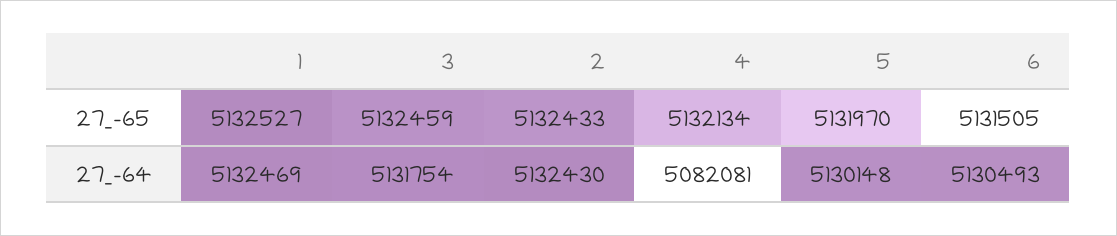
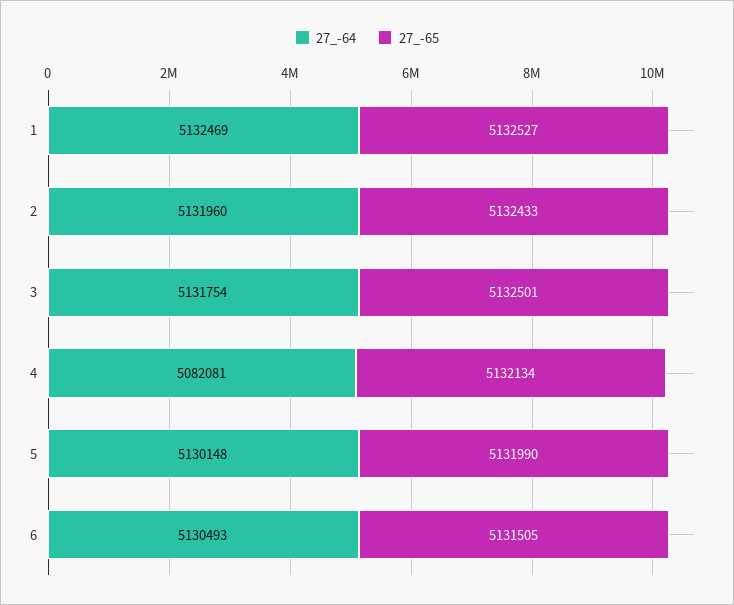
27_-65, 3: 5132459 -> 5132501
27_-65, 5: 5131970 -> 5131990
27_-64, 2: 5132430 -> 5131960

